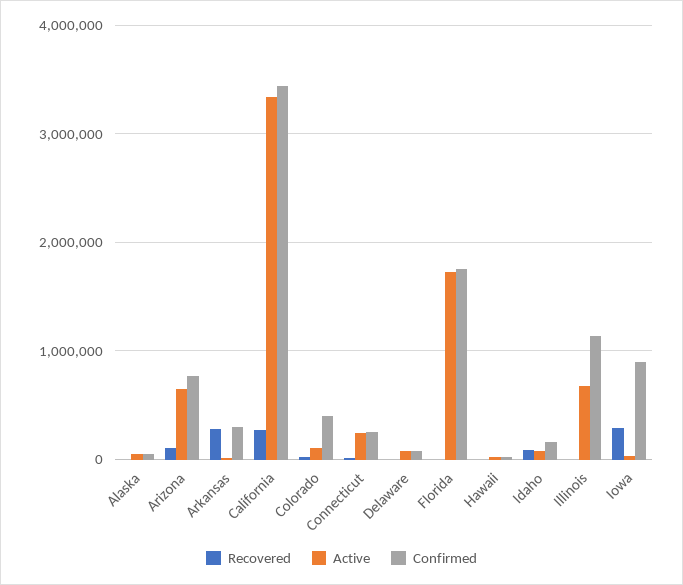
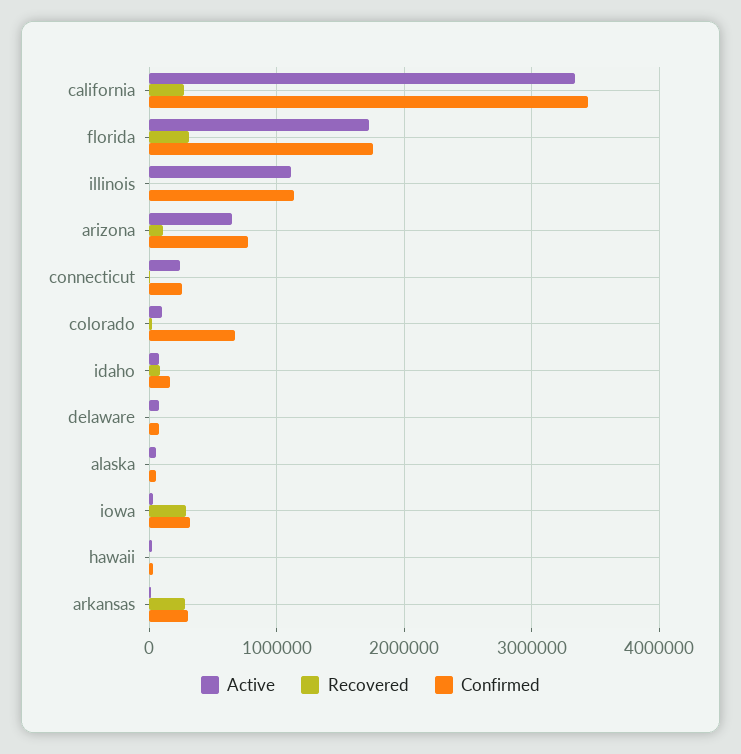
Confirmed, Colorado: 400000 -> 700000
Recovered, Florida: 0 -> 300000
Active, Illinois: 700000 -> 1100000
Confirmed, Iowa: 900000 -> 300000

